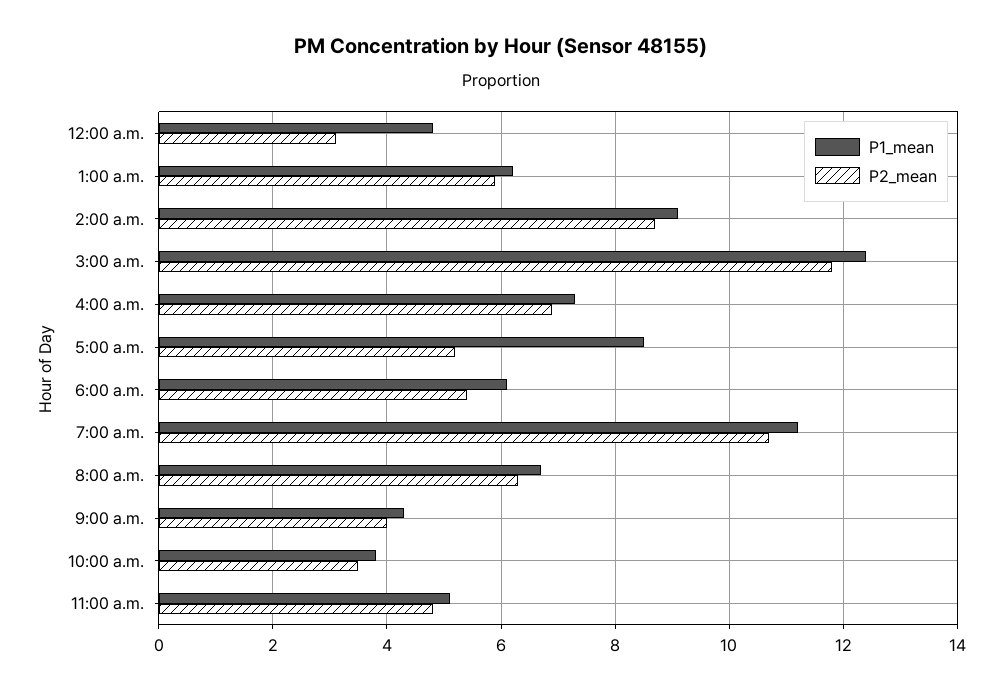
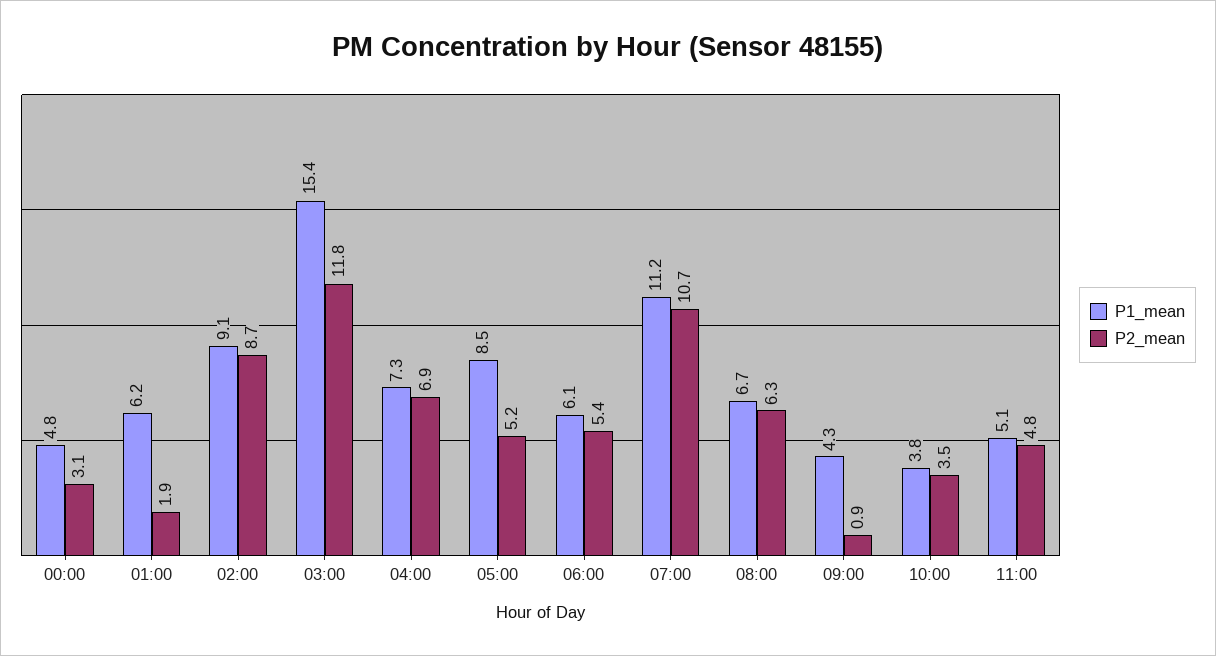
P2_mean, 1:00 a.m.: 6 -> 1.9
P1_mean, 3:00 a.m.: 12.5 -> 15.4
P2_mean, 9:00 a.m.: 4 -> 0.9

